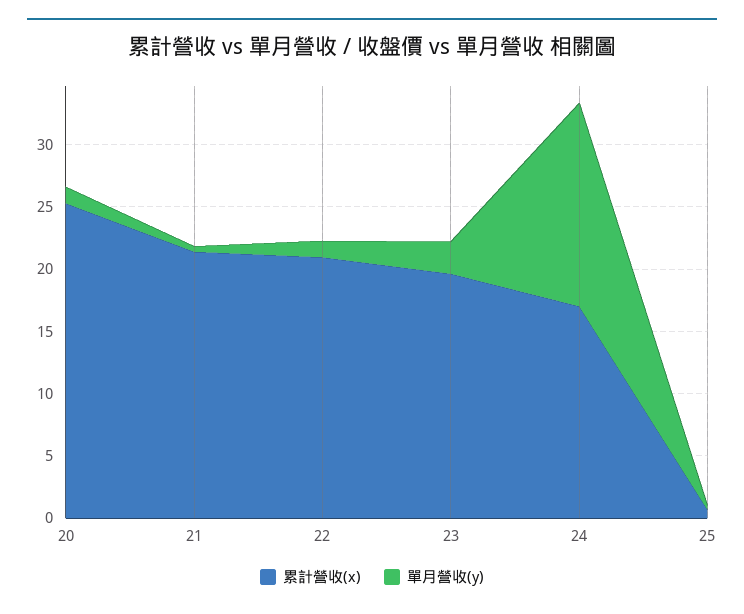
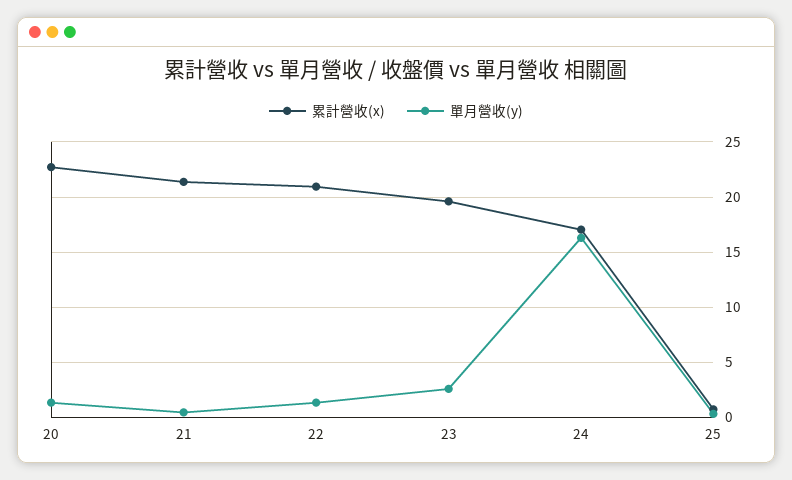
累計營收(x), 20: 25 -> 23

